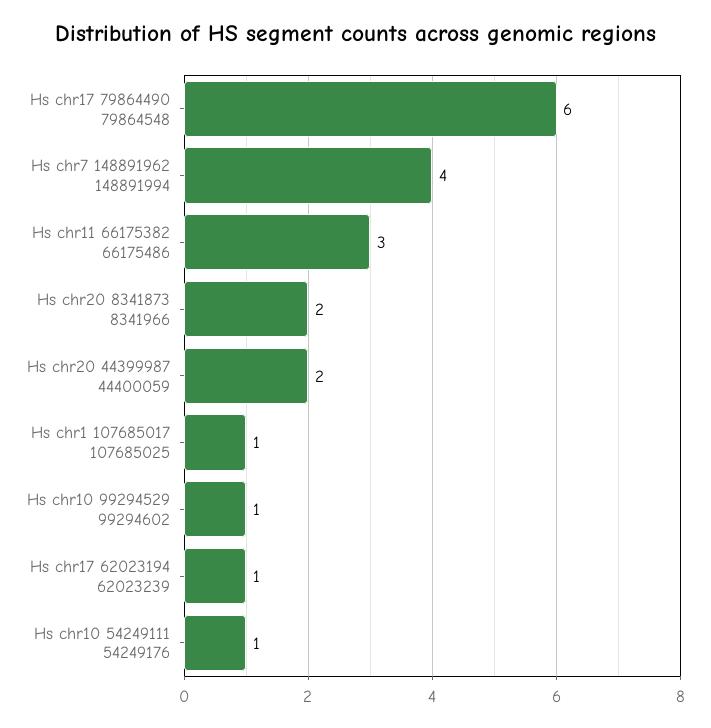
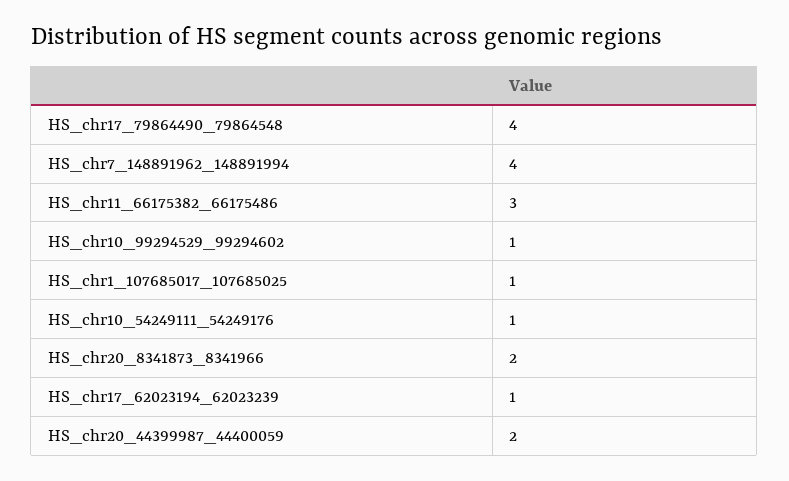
Hs chr17 79864490 79864548: 6 -> 4

